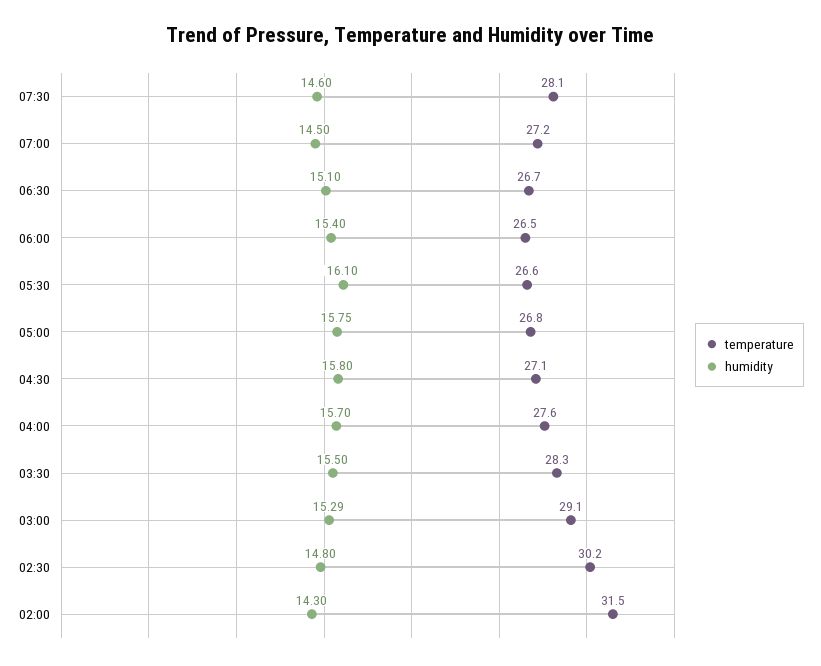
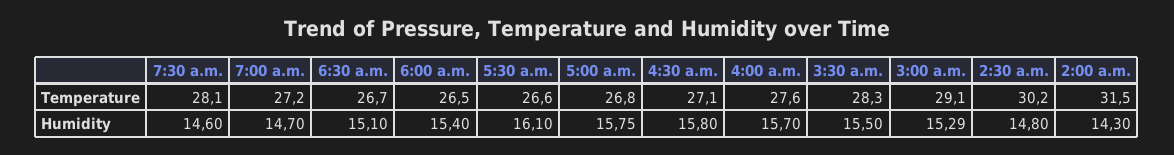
humidity, 07:00: 14.5 -> 14.7

